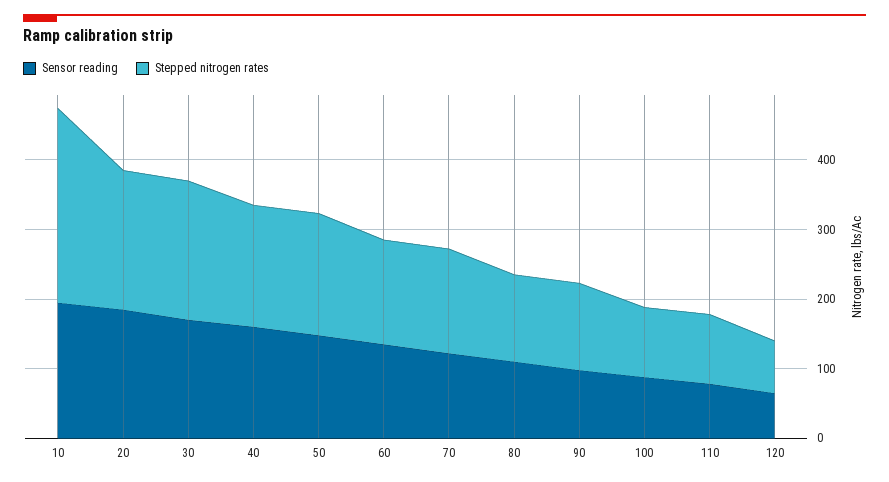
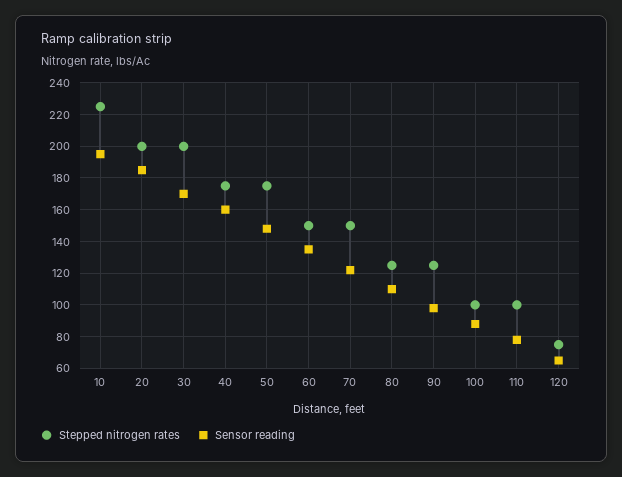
Stepped nitrogen rates, 10: 280 -> 225

